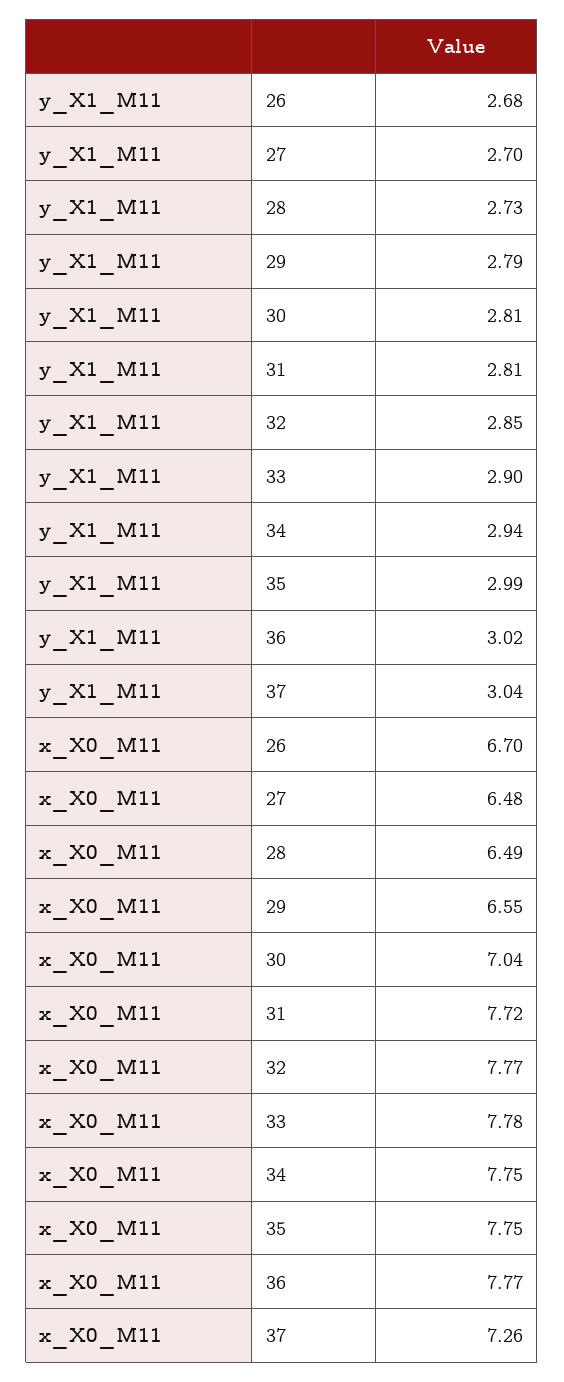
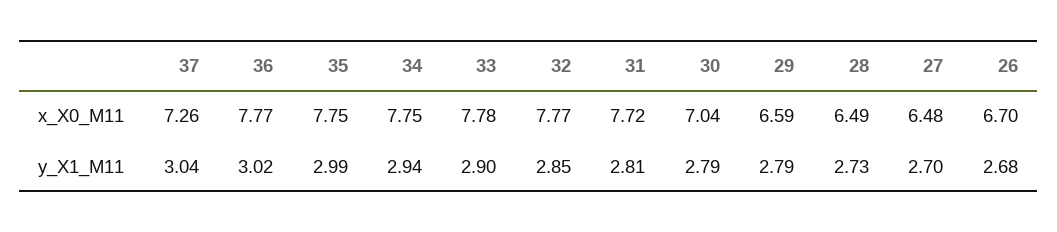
y_X1_M11, 30: 2.81 -> 2.79
x_X0_M11, 29: 6.55 -> 6.59

